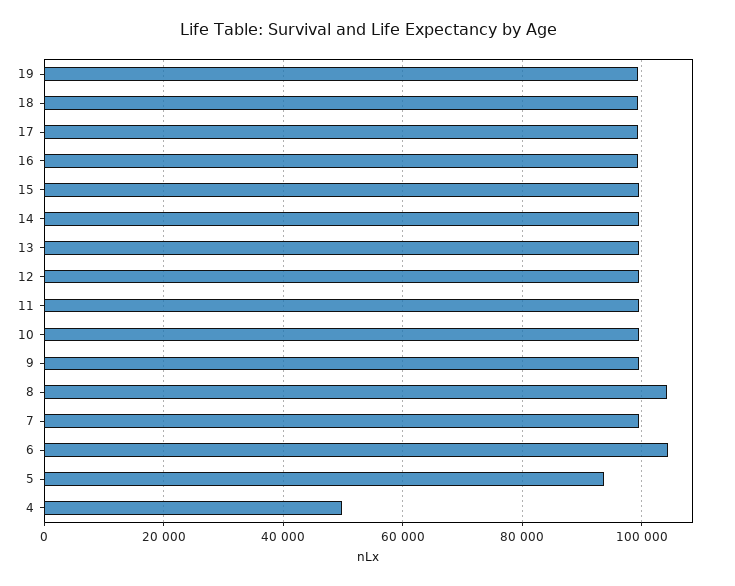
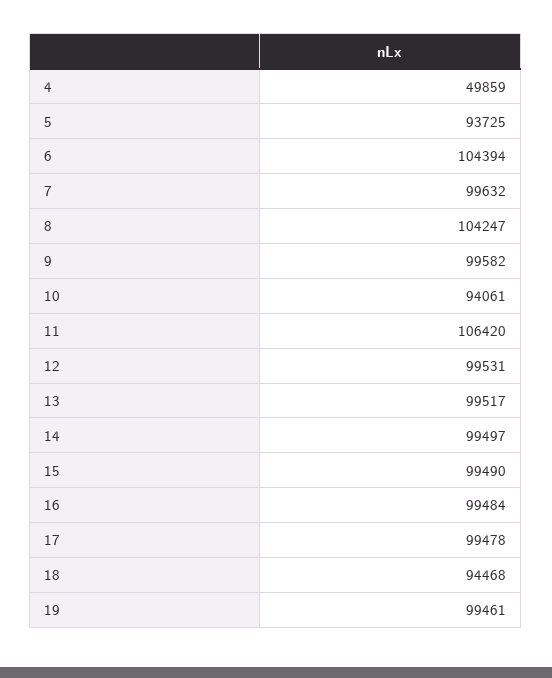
18: 100000 -> 94468
11: 100000 -> 106420
10: 100000 -> 94061

